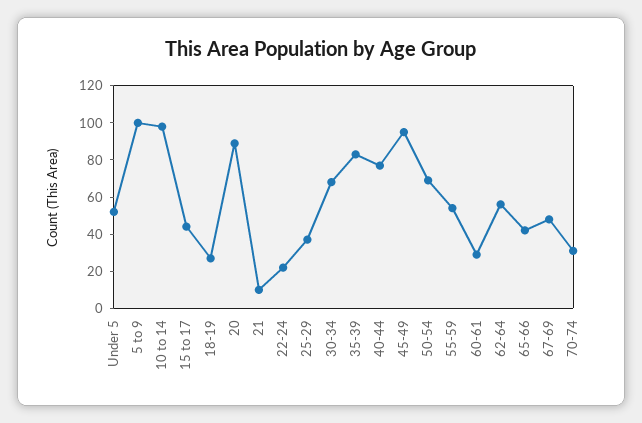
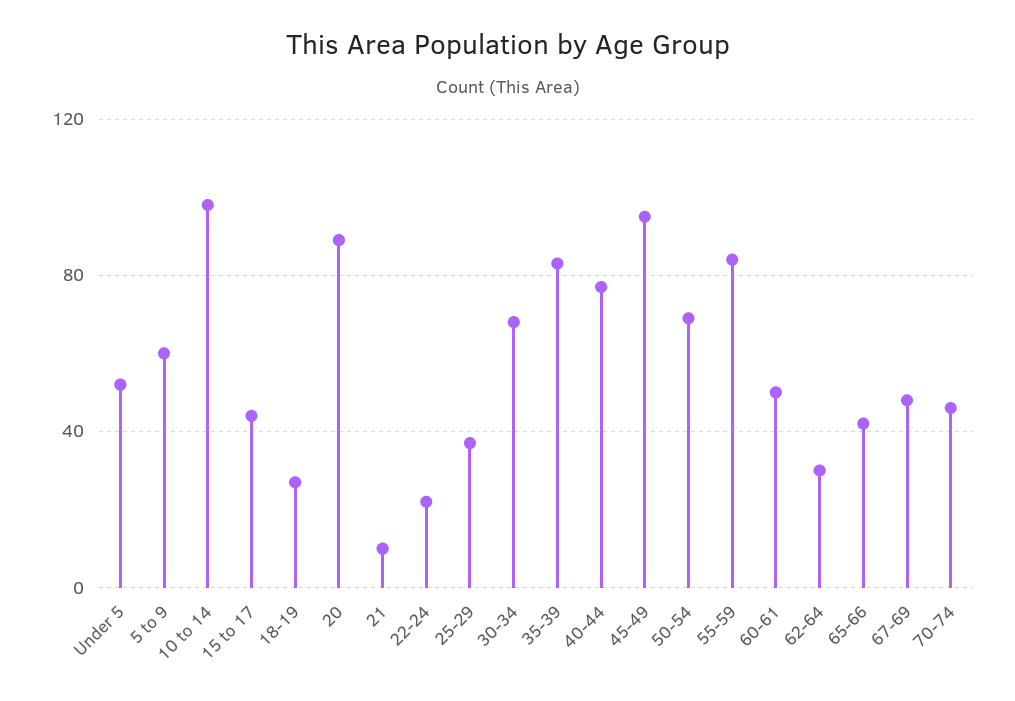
5 to 9: 100 -> 60
55-59: 55 -> 85
60-61: 30 -> 50
62-64: 55 -> 30
70-74: 30 -> 45

